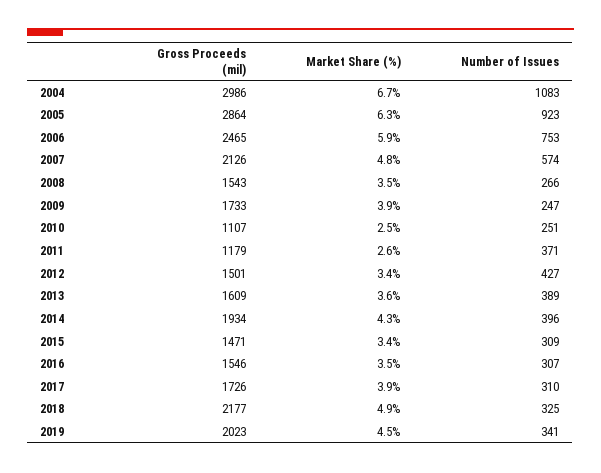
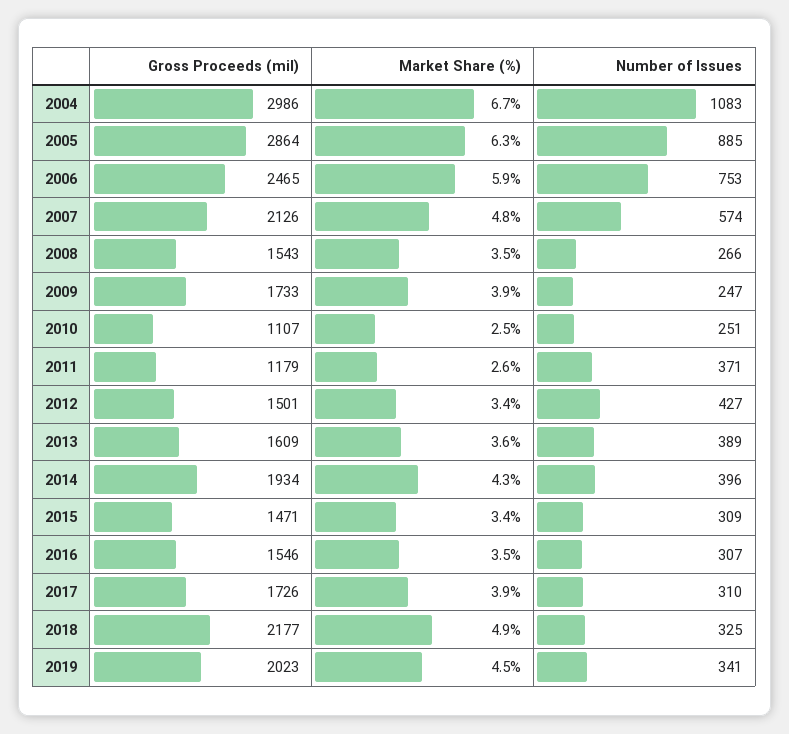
Number of Issues, 2005: 923 -> 885

